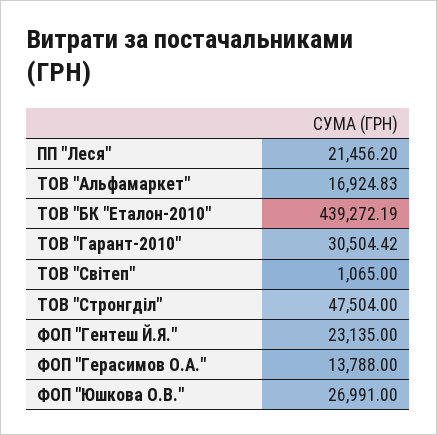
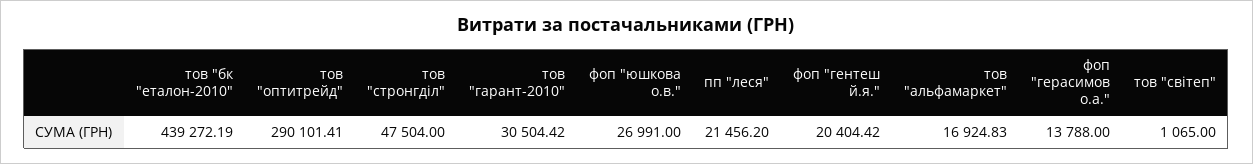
ФОП "Гентеш Й.Я.": 23135 -> 20404.42
тов "оптитрейд": none -> 290101.41

